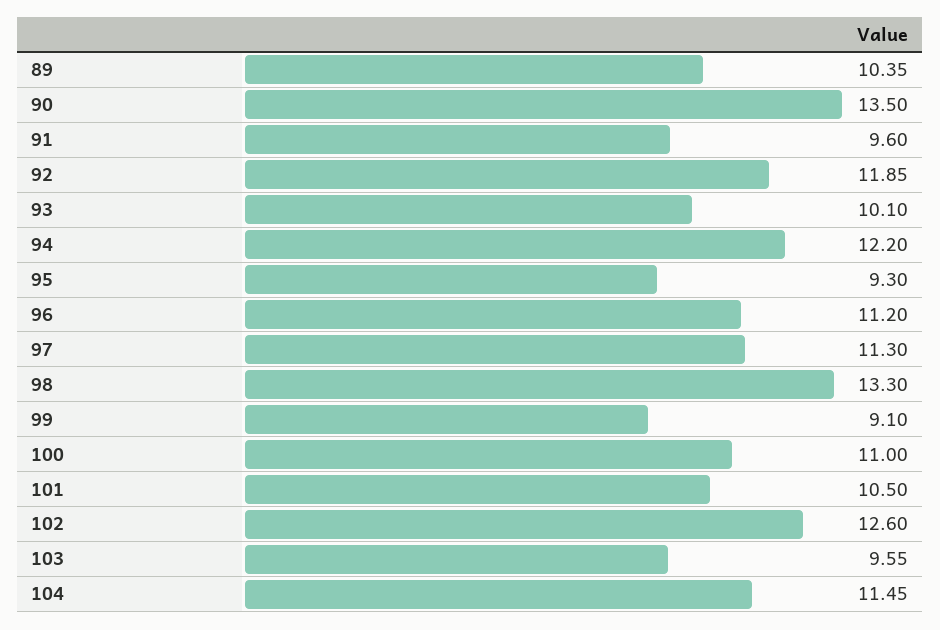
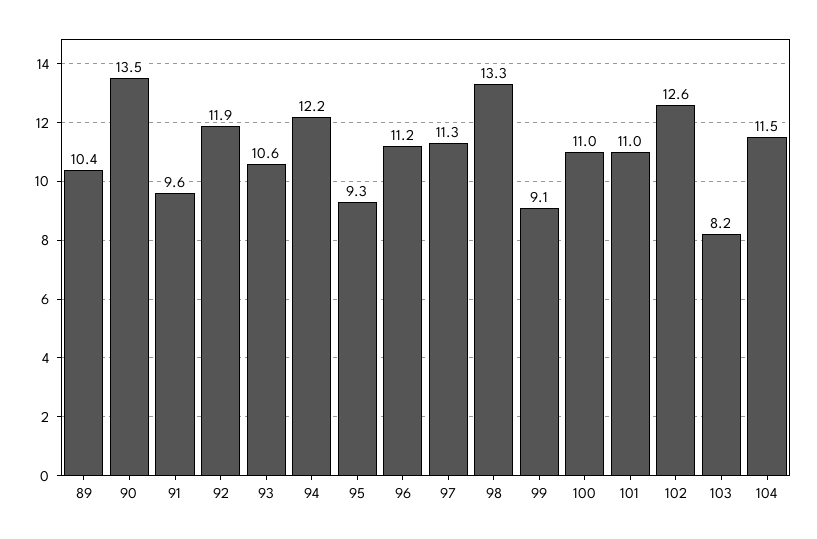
93: 10.1 -> 10.6
101: 10.5 -> 11
103: 9.55 -> 8.2

